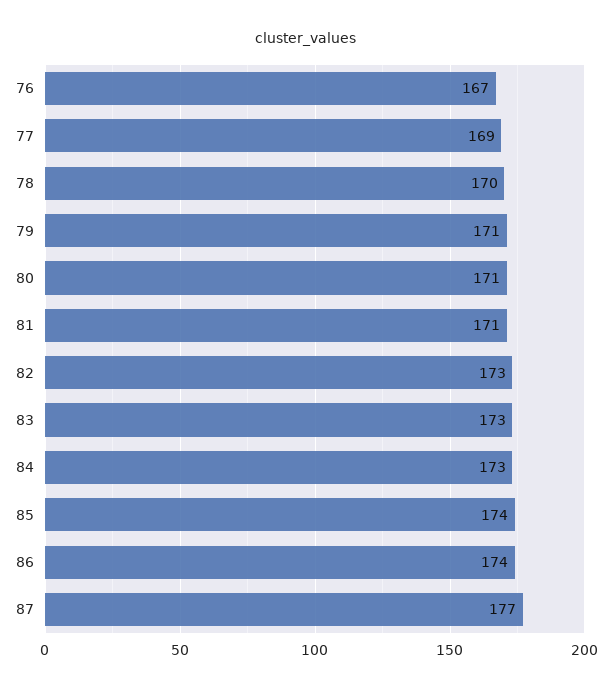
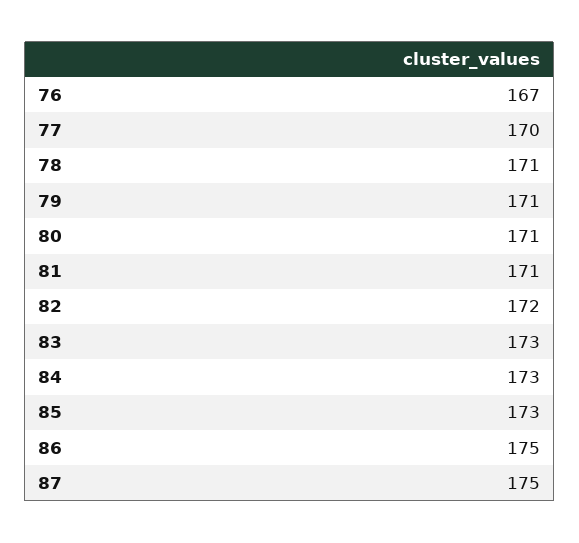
77: 169 -> 170
78: 170 -> 171
82: 173 -> 172
85: 174 -> 173
86: 174 -> 175
87: 177 -> 175

